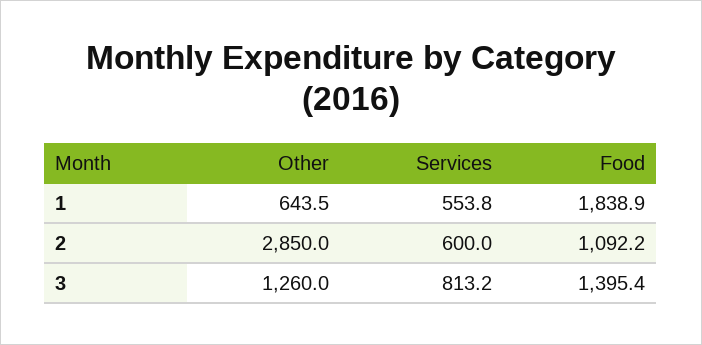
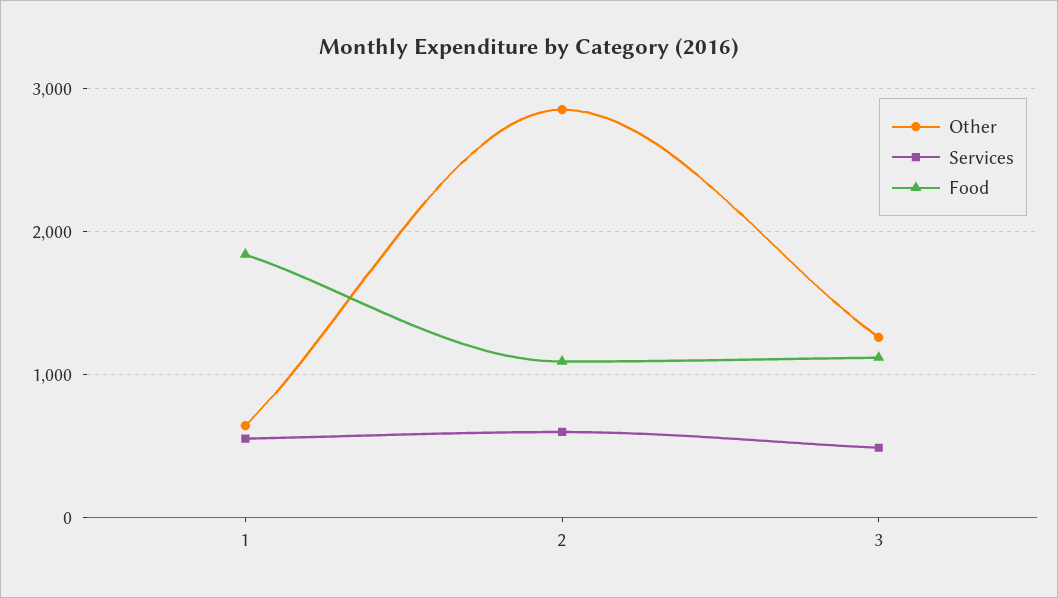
Services, 3: 813.2 -> 500
Food, 3: 1395.4 -> 1100

